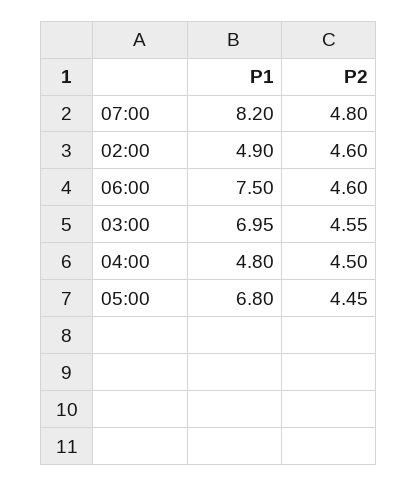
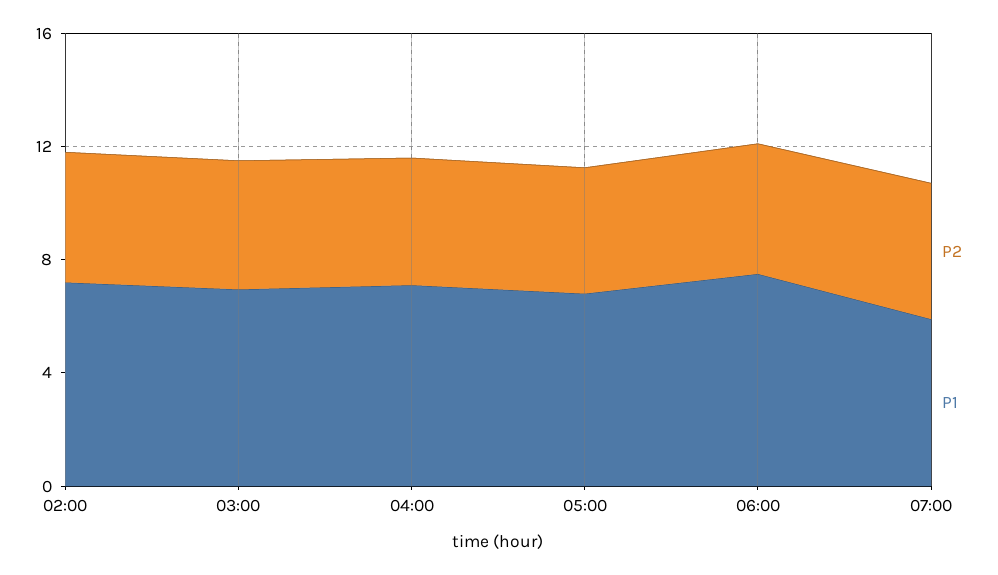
P1, 07:00: 8.2 -> 6
P1, 02:00: 4.9 -> 7
P1, 04:00: 4.8 -> 7

